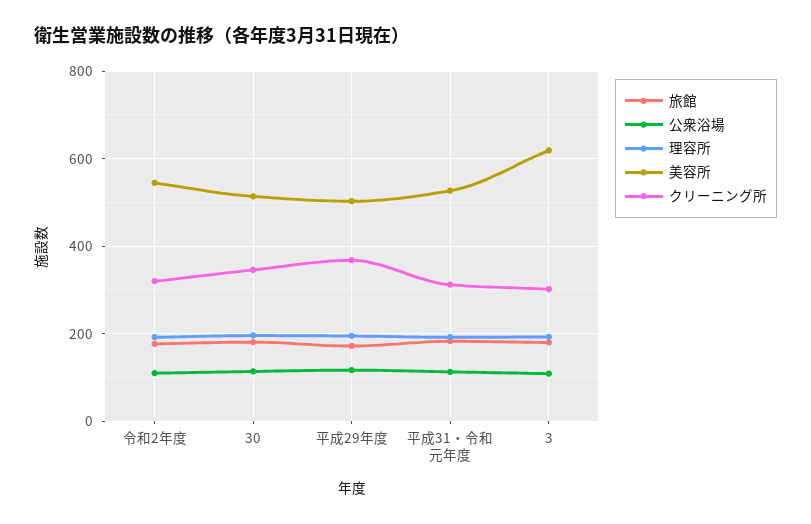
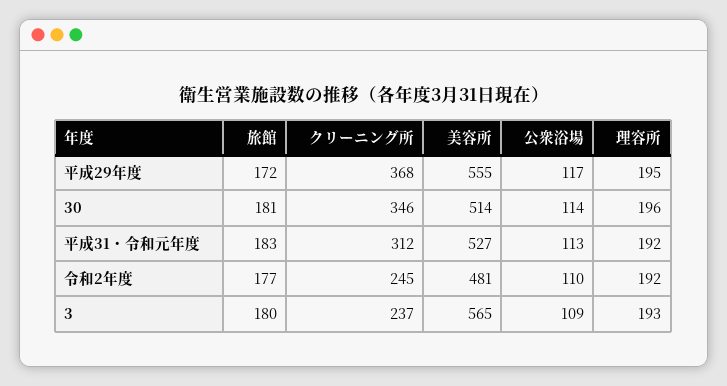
美容所, 令和2年度: 540 -> 481
クリーニング所, 令和2年度: 320 -> 245
美容所, 平成29年度: 500 -> 555
美容所, 3: 620 -> 565
クリーニング所, 3: 300 -> 237

